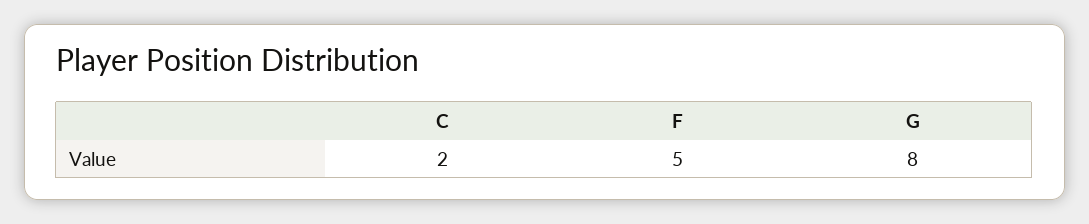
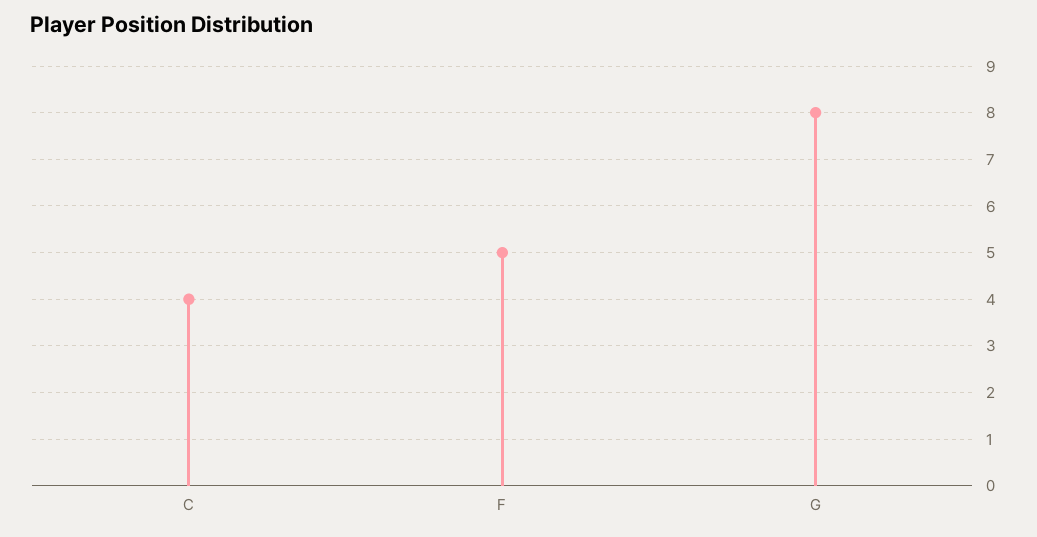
C: 2 -> 4

